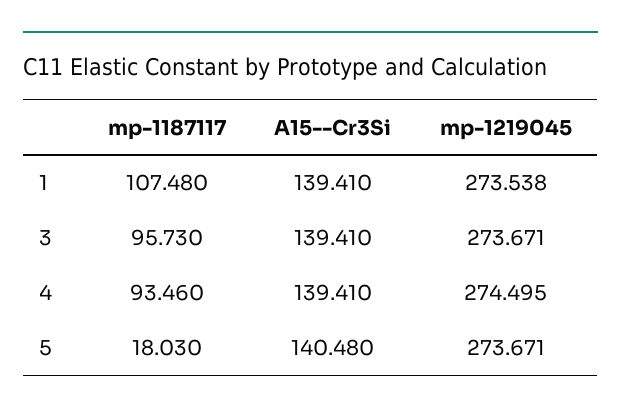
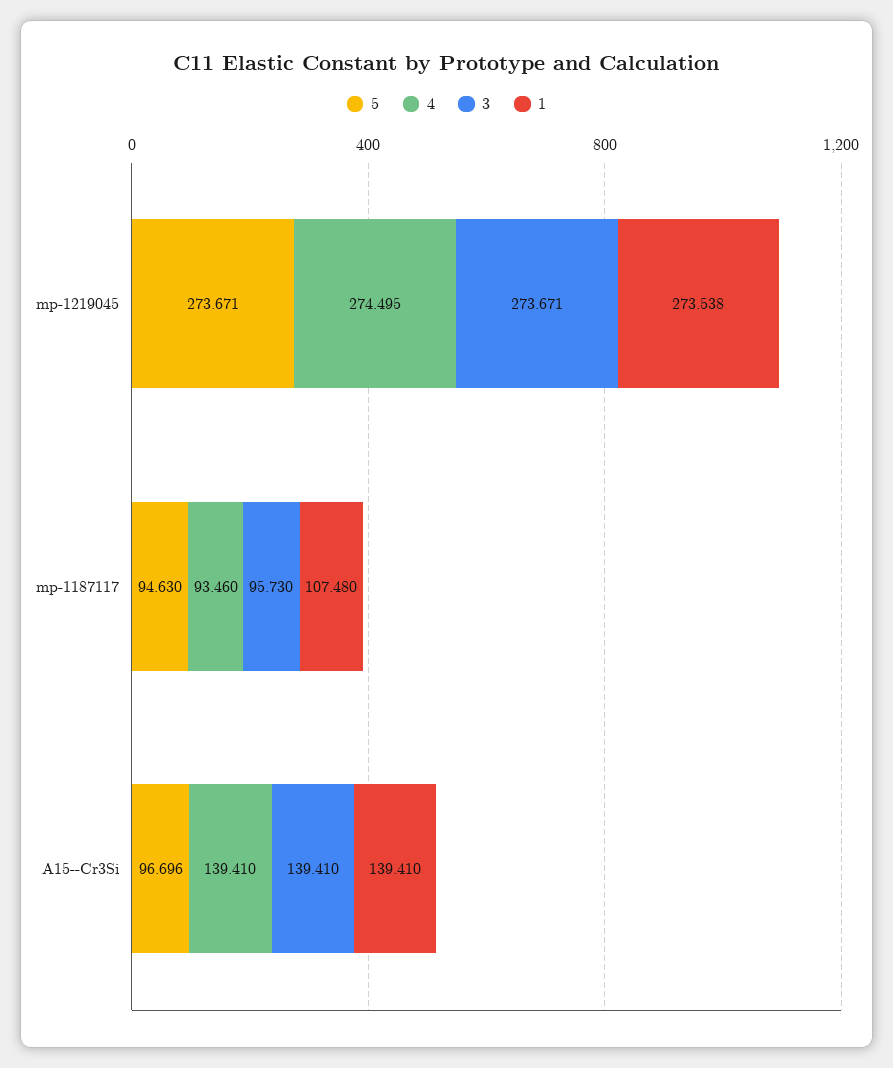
5, mp-1187117: 18.03 -> 94.63
5, A15--Cr3Si: 140.48 -> 96.696

